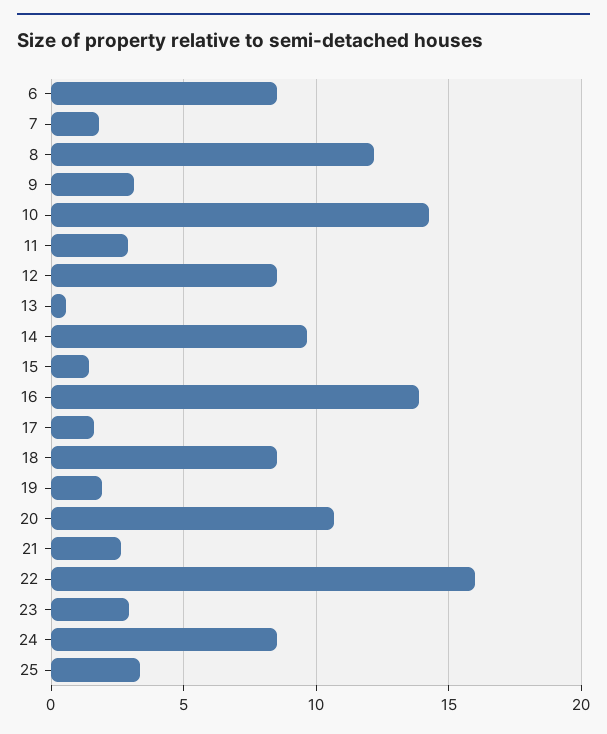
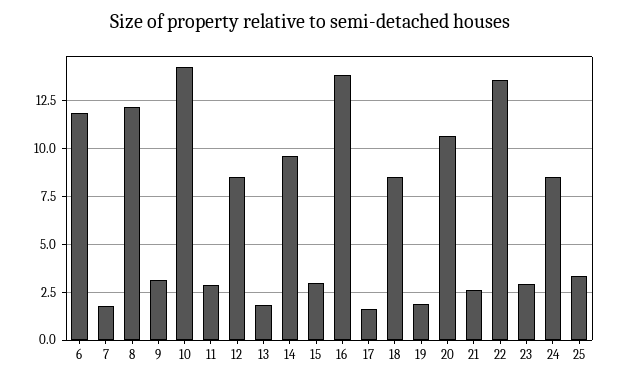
6: 8.5 -> 12
13: 0.5 -> 2
15: 1.5 -> 3
22: 16 -> 13.5

